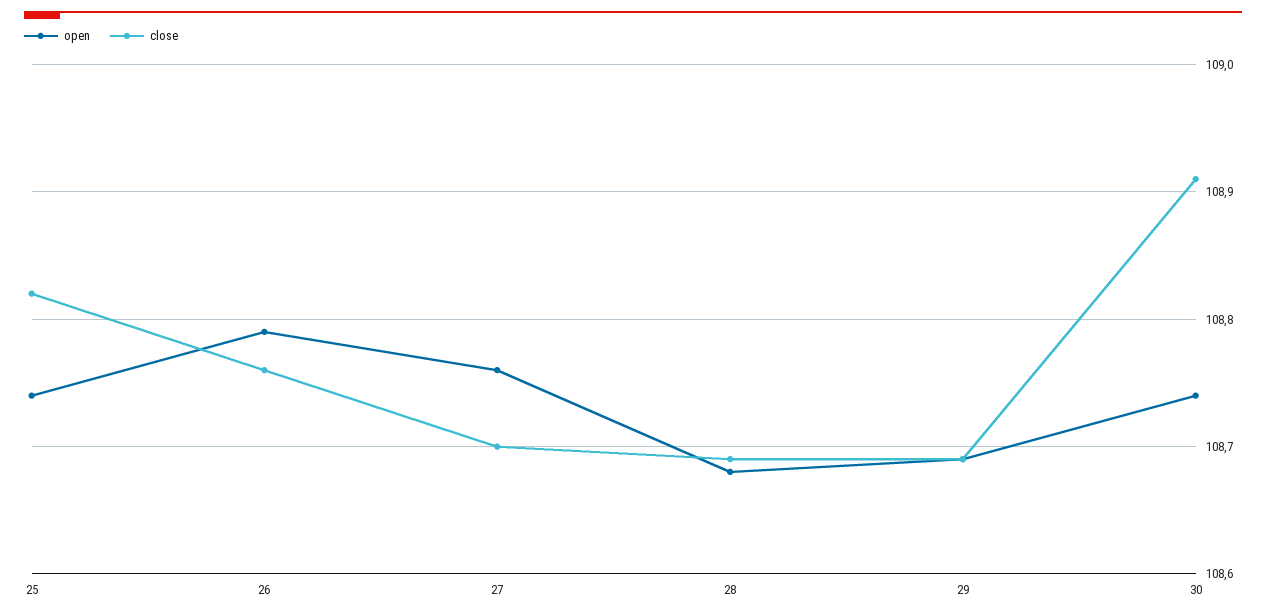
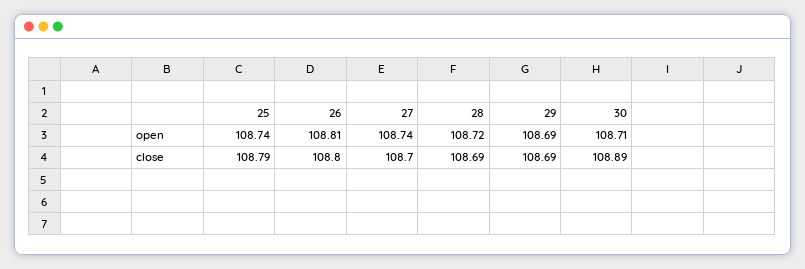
close, 25: 108.82 -> 108.79
open, 26: 108.79 -> 108.81
close, 26: 108.76 -> 108.8
open, 27: 108.76 -> 108.74
open, 28: 108.68 -> 108.72
open, 30: 108.74 -> 108.71
close, 30: 108.91 -> 108.89

